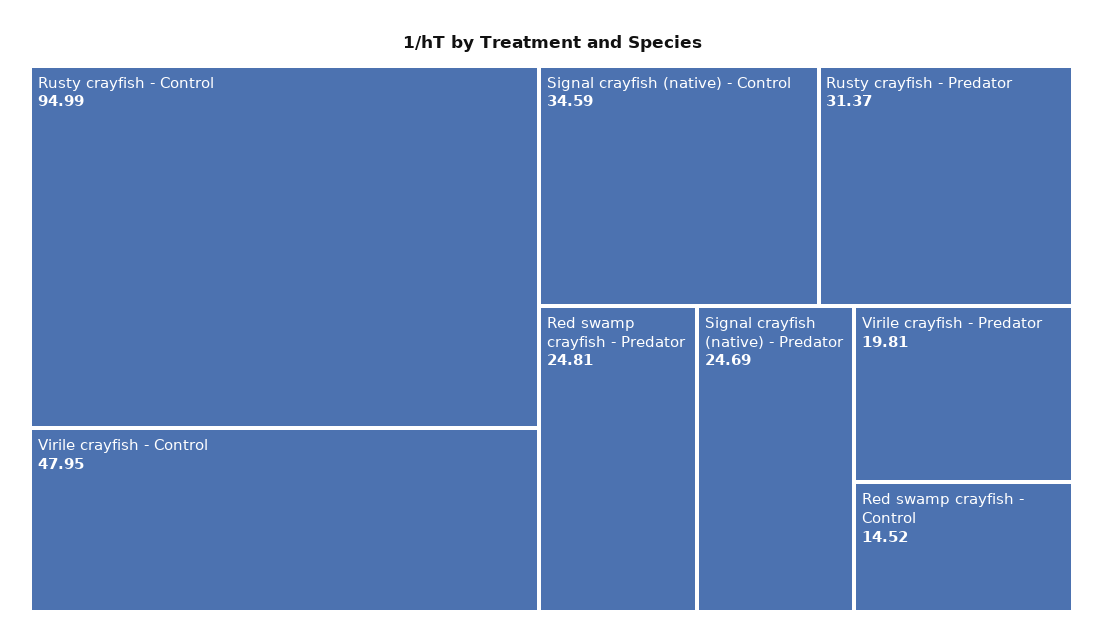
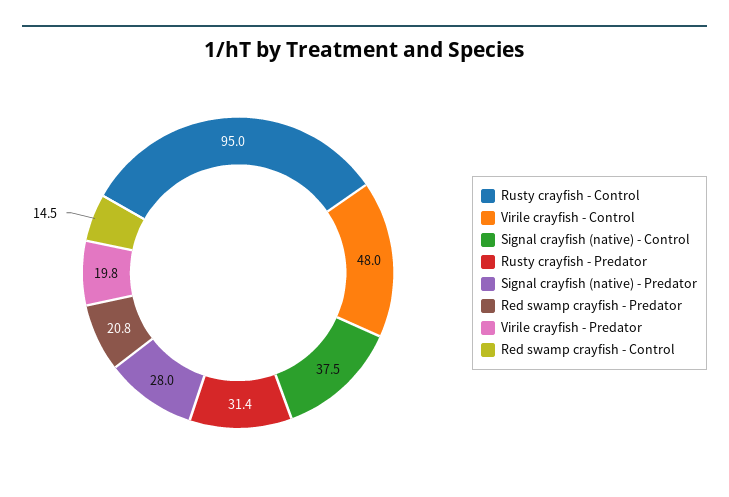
Signal crayfish (native) - Control: 34.59 -> 37.5
Red swamp crayfish - Predator: 24.81 -> 20.8
Signal crayfish (native) - Predator: 24.69 -> 28

